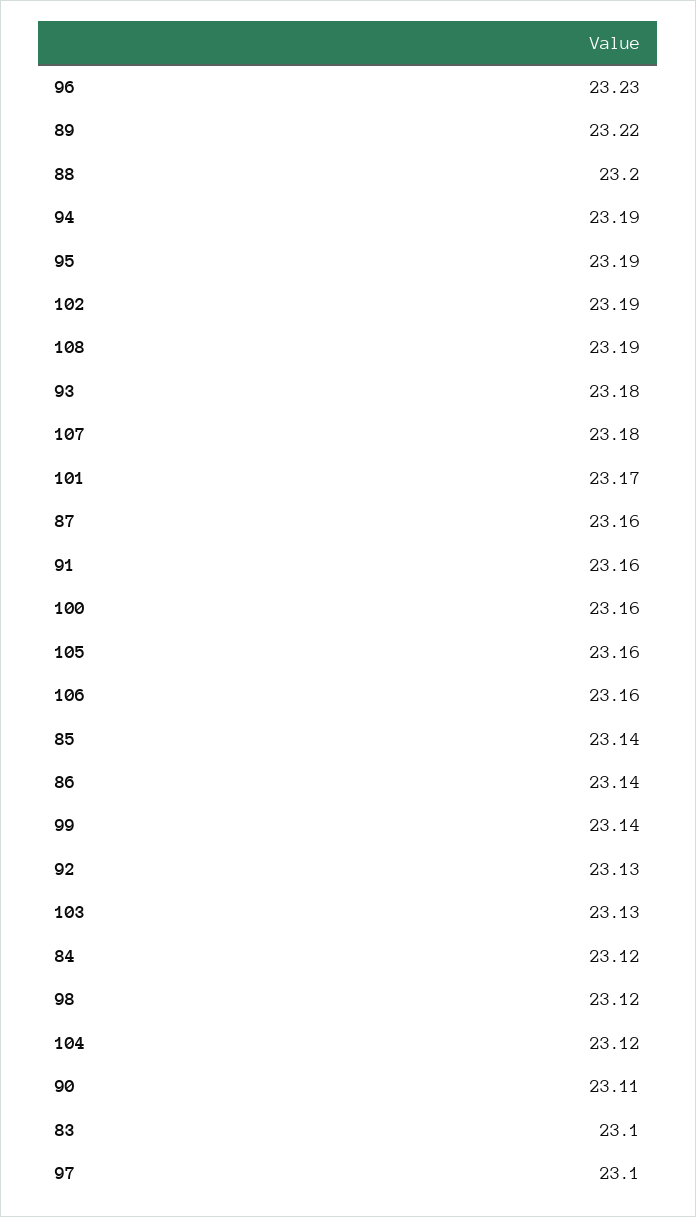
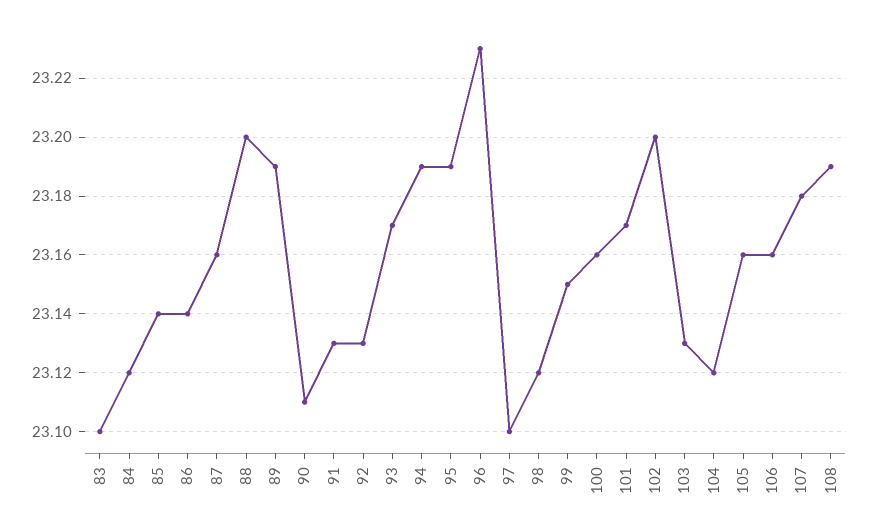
89: 23.22 -> 23.19
102: 23.19 -> 23.2
93: 23.18 -> 23.17
91: 23.16 -> 23.13
99: 23.14 -> 23.15

